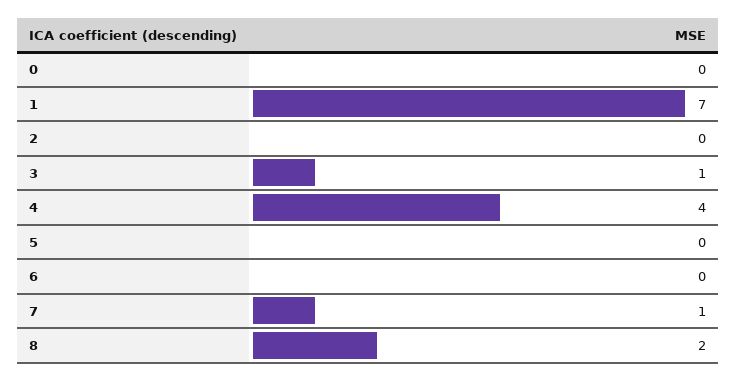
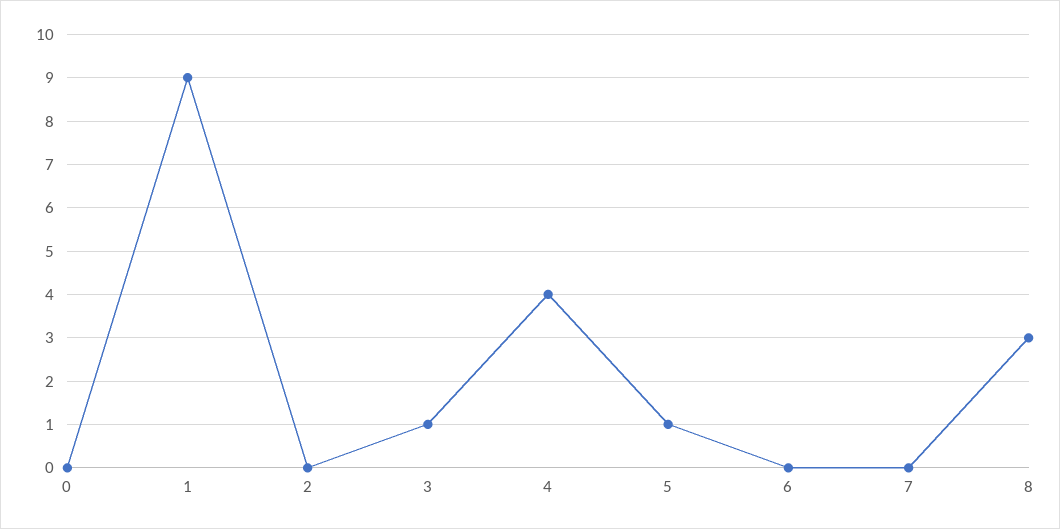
1: 7 -> 9
5: 0 -> 1
7: 1 -> 0
8: 2 -> 3

